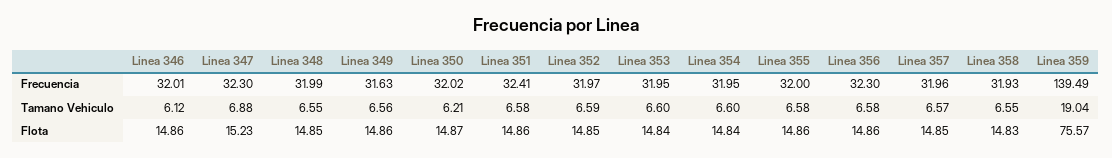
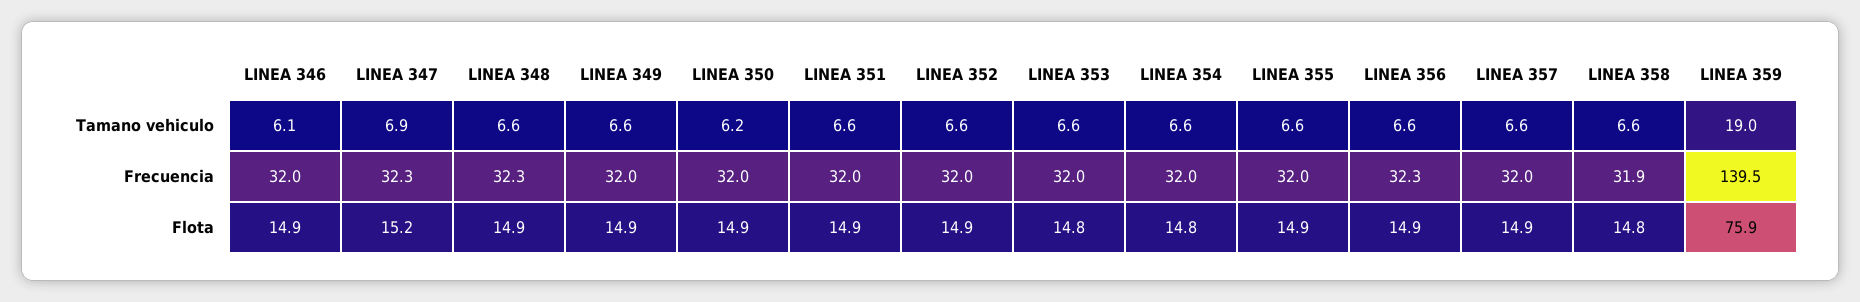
Linea 348, Frecuencia: 31.99 -> 32.3
Linea 349, Frecuencia: 31.63 -> 32
Linea 351, Frecuencia: 32.41 -> 32
Linea 359, Flota: 75.57 -> 75.9

